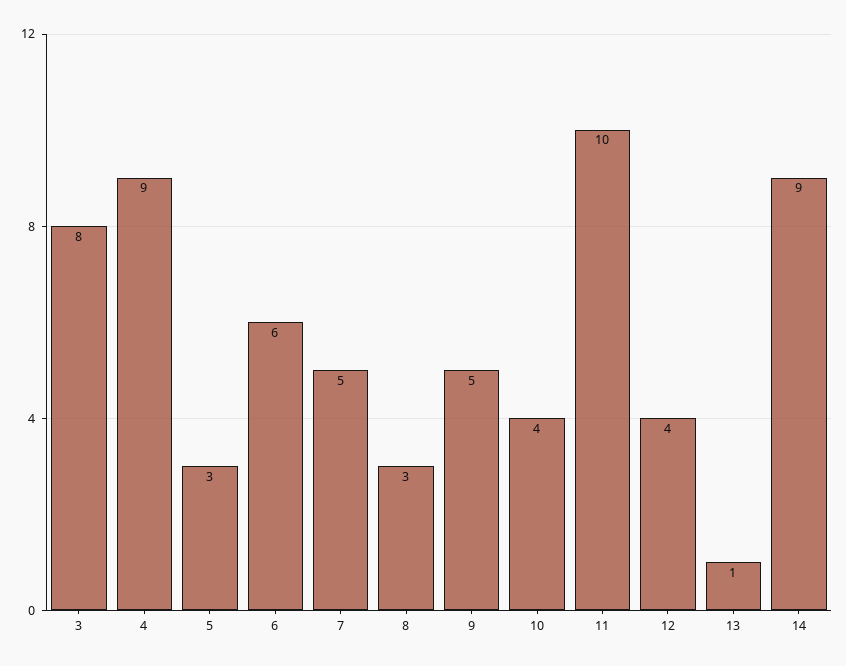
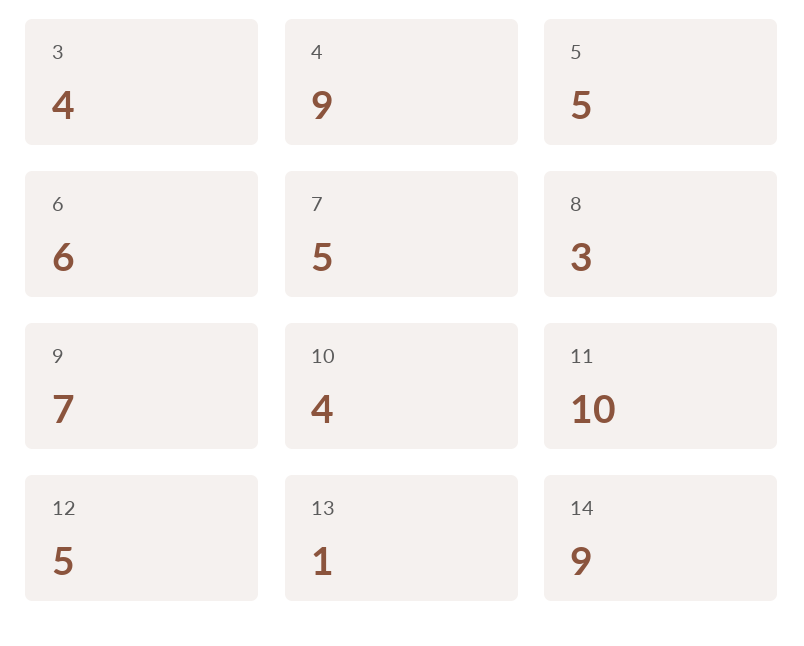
3: 8 -> 4
5: 3 -> 5
9: 5 -> 7
12: 4 -> 5

